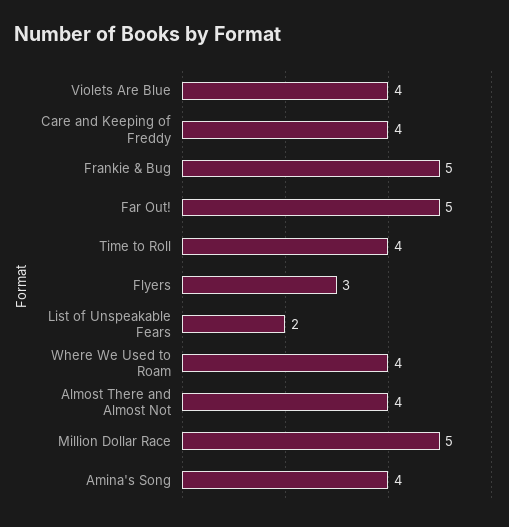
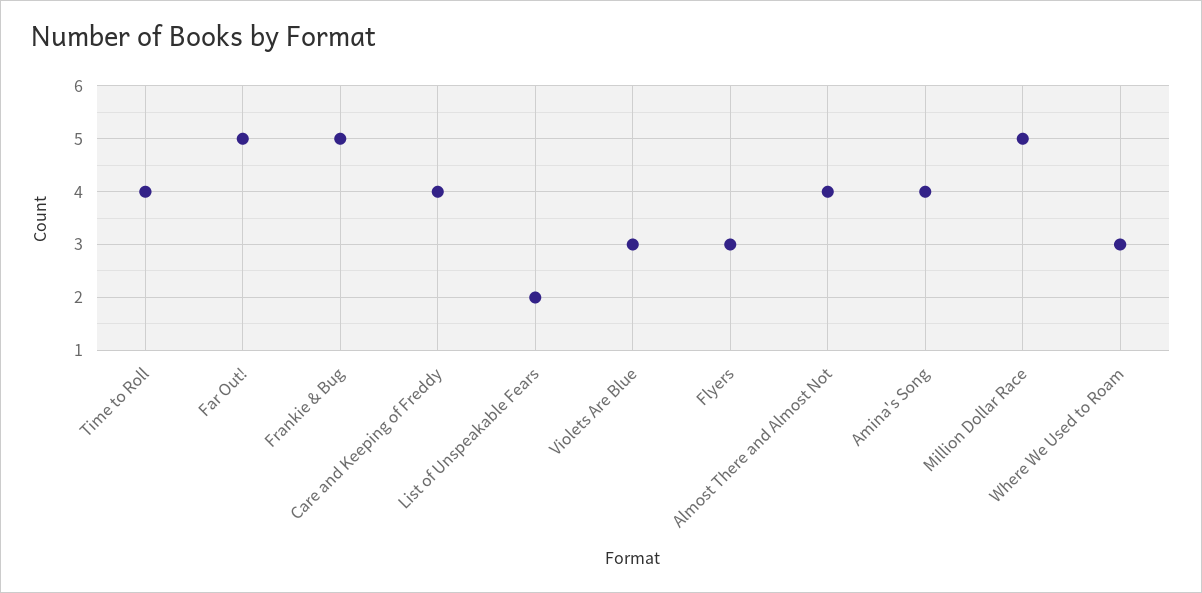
Violets Are Blue: 4 -> 3
Where We Used to Roam: 4 -> 3

